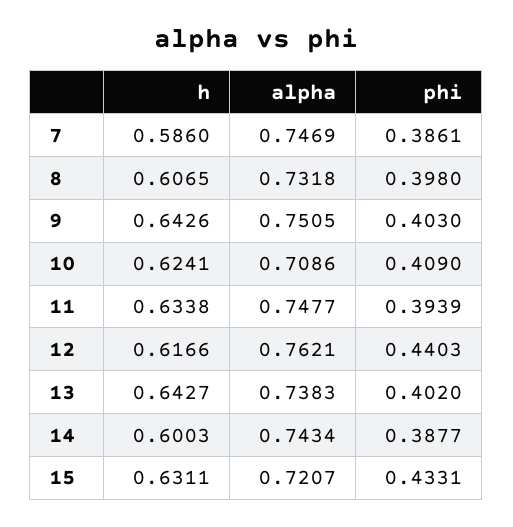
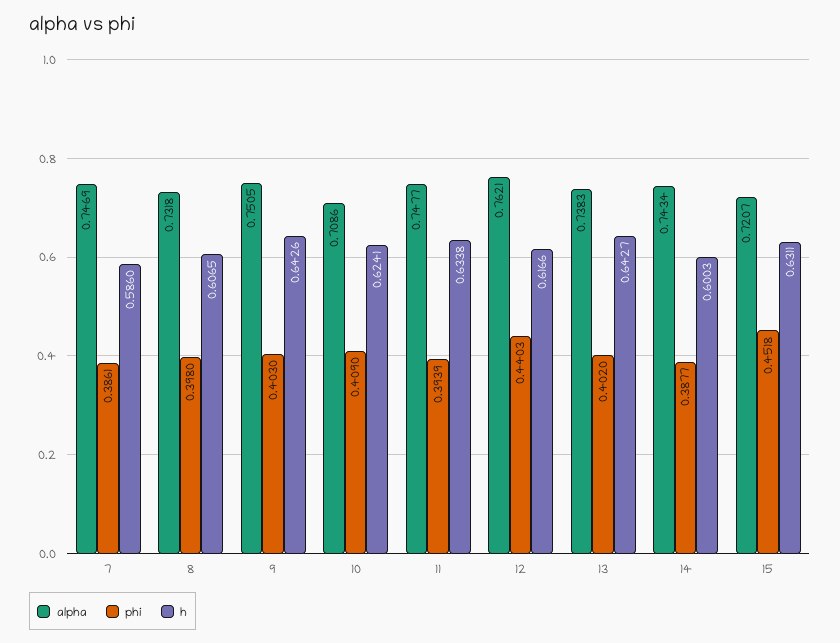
phi, 15: 0.4331 -> 0.4518

